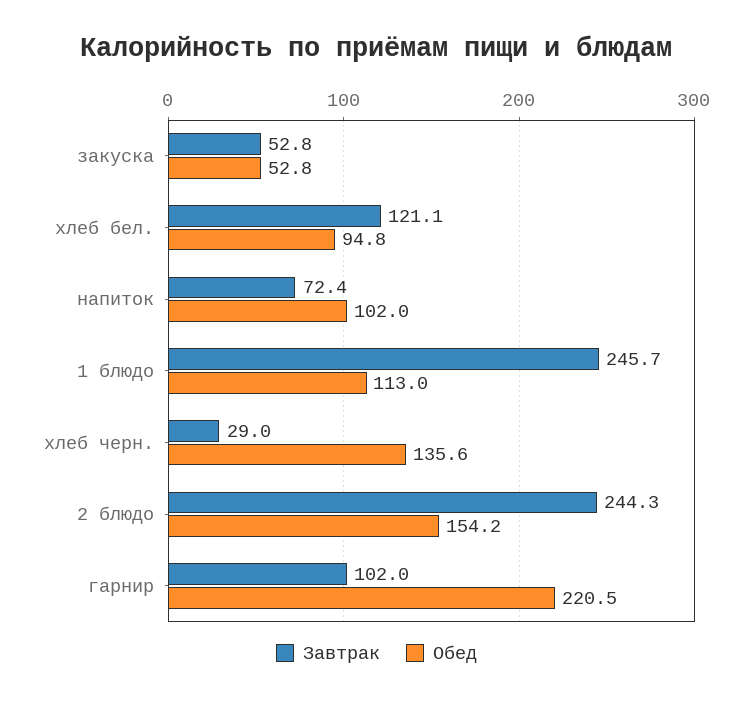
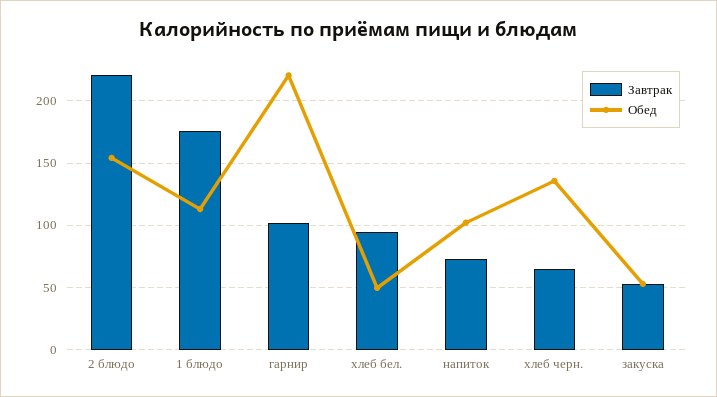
Завтрак, хлеб бел.: 121.1 -> 95
Обед, хлеб бел.: 94.8 -> 50
Завтрак, 1 блюдо: 245.7 -> 175
Завтрак, хлеб черн.: 29 -> 65
Завтрак, 2 блюдо: 244.3 -> 220

